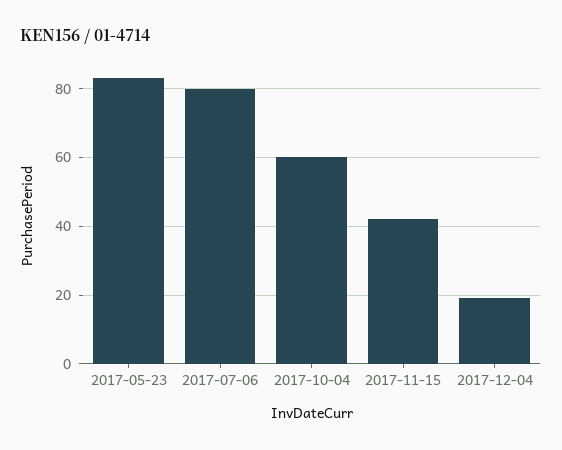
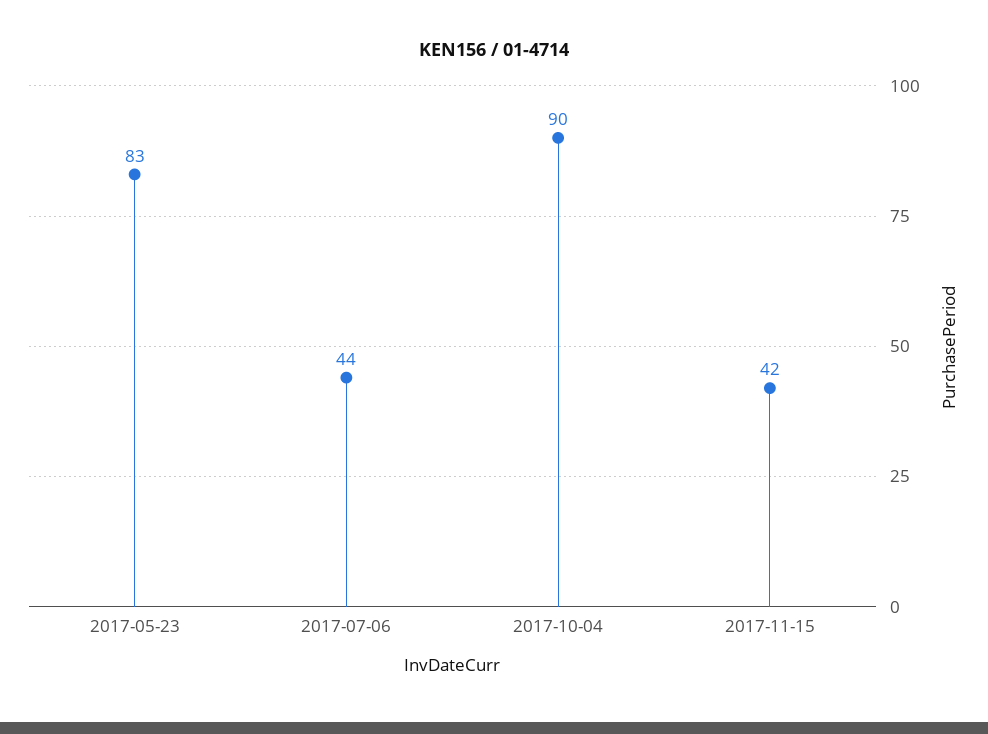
2017-07-06: 80 -> 44
2017-10-04: 60 -> 90
2017-12-04: 20 -> none

